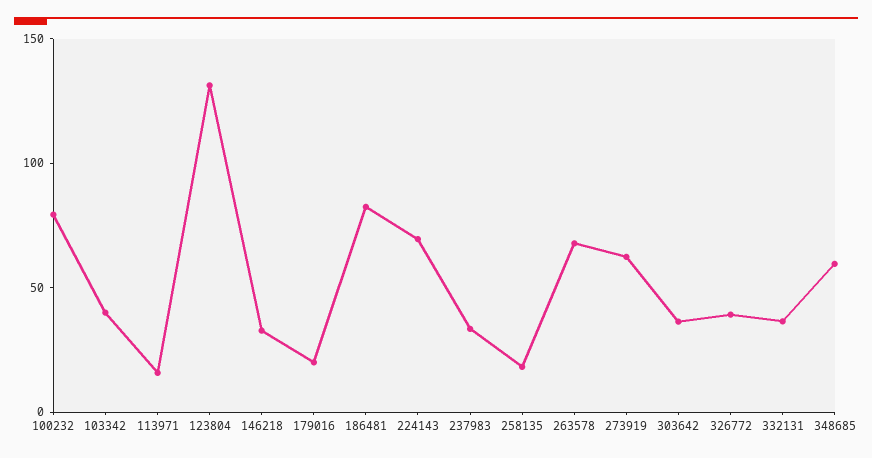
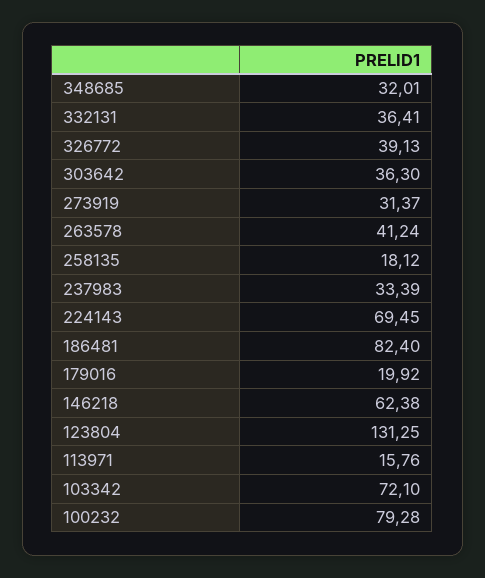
103342: 40 -> 72.1
146218: 30 -> 62.38
263578: 70 -> 41.24
273919: 60 -> 31.37
348685: 60 -> 32.01

